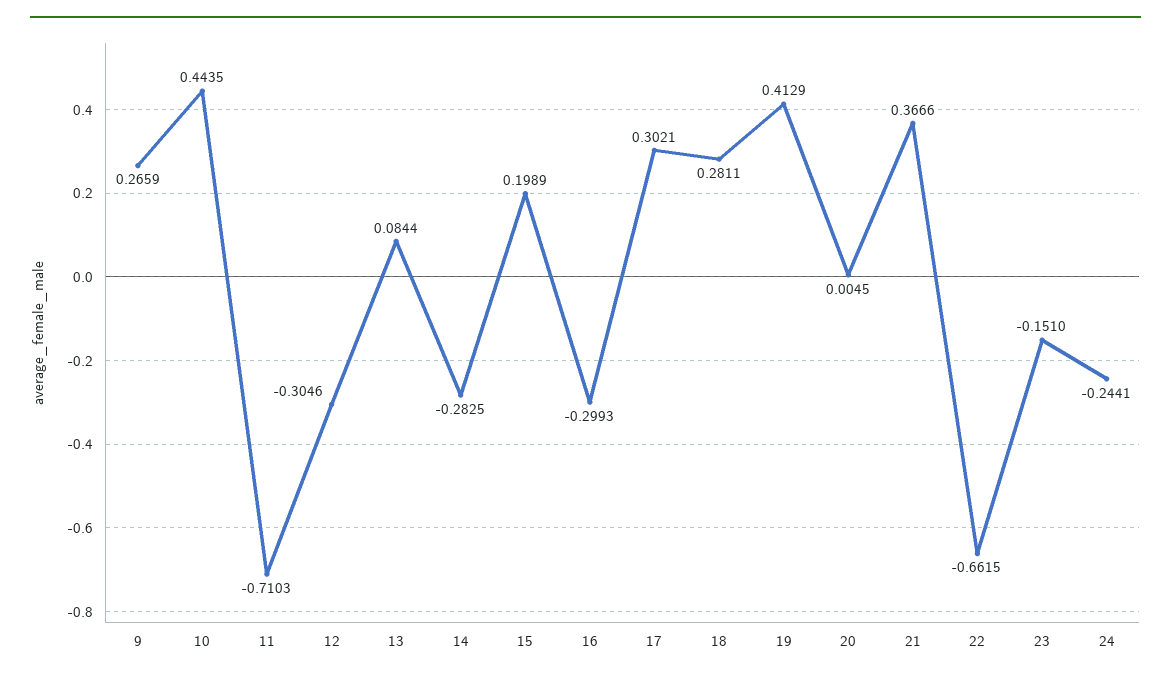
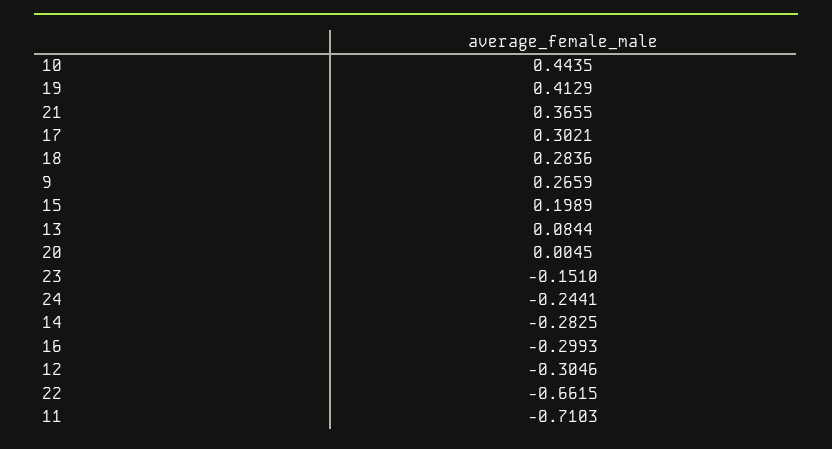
18: 0.2811 -> 0.2836
21: 0.3666 -> 0.3655

